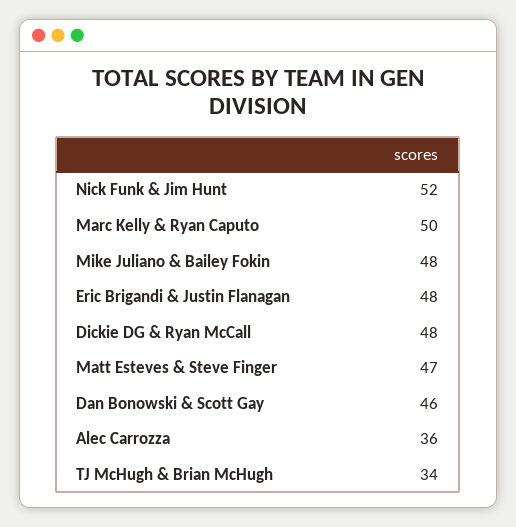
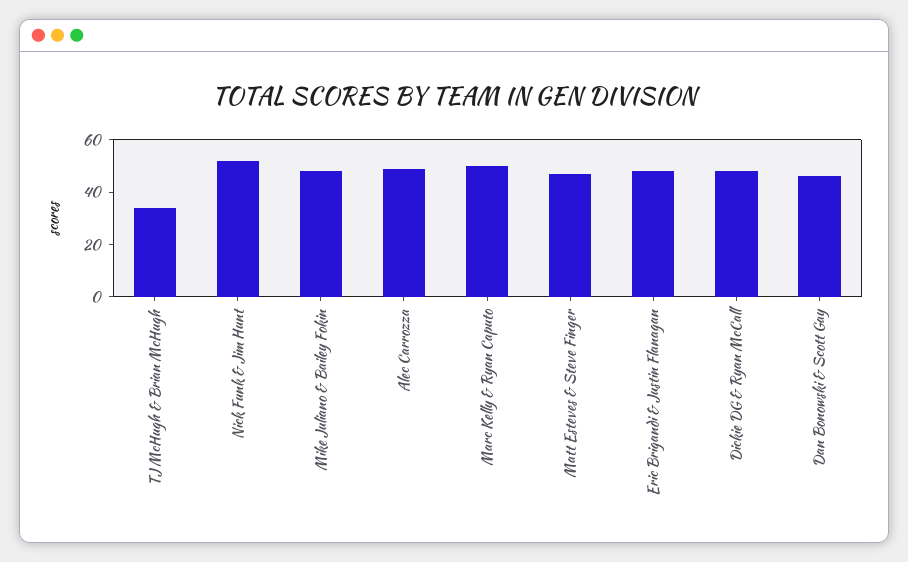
Alec Carrozza: 36 -> 50

